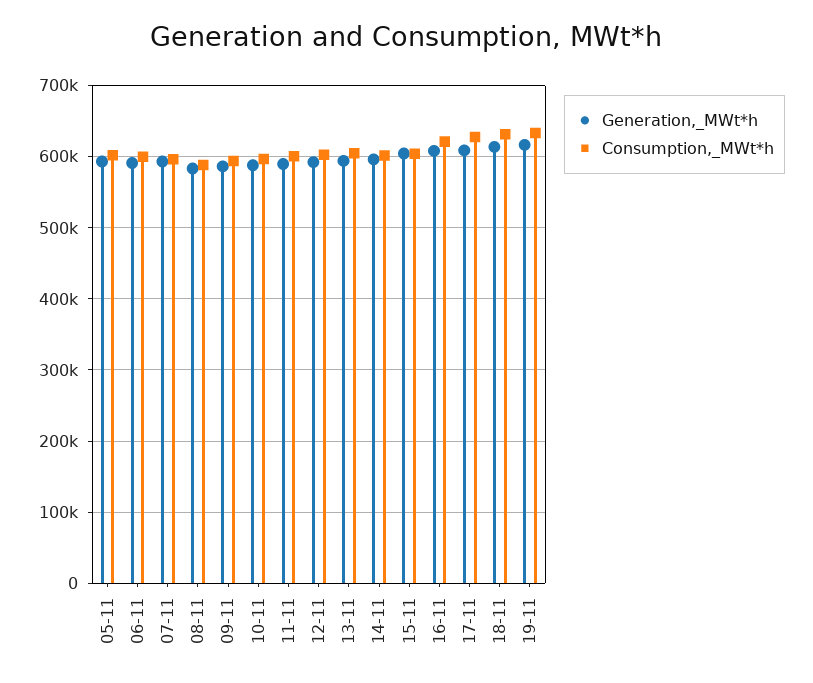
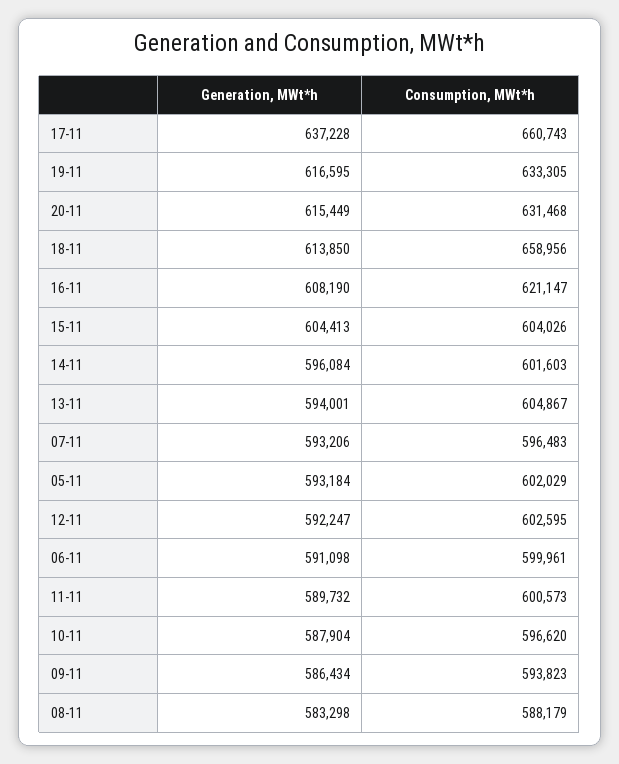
Generation,_MWt*h, 17-11: 610000 -> 637228
Consumption,_MWt*h, 17-11: 630000 -> 660743
Consumption,_MWt*h, 18-11: 630000 -> 658956
Generation,_MWt*h, 20-11: none -> 615449
Consumption,_MWt*h, 20-11: none -> 631468

